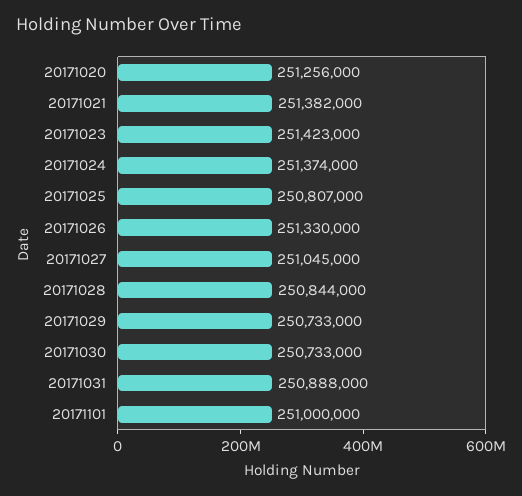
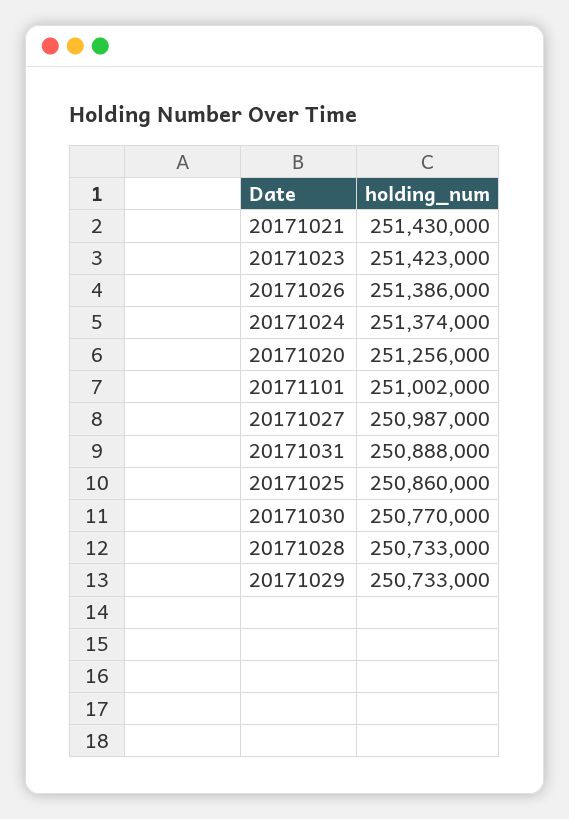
20171021: 251382000 -> 251430000
20171025: 250807000 -> 250860000
20171026: 251330000 -> 251386000
20171027: 251045000 -> 250987000
20171028: 250844000 -> 250733000
20171030: 250733000 -> 250770000
20171101: 251000000 -> 251002000

